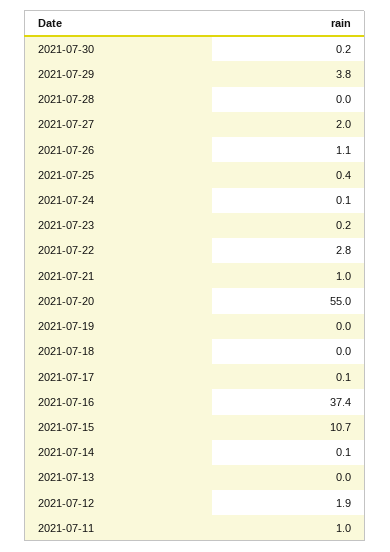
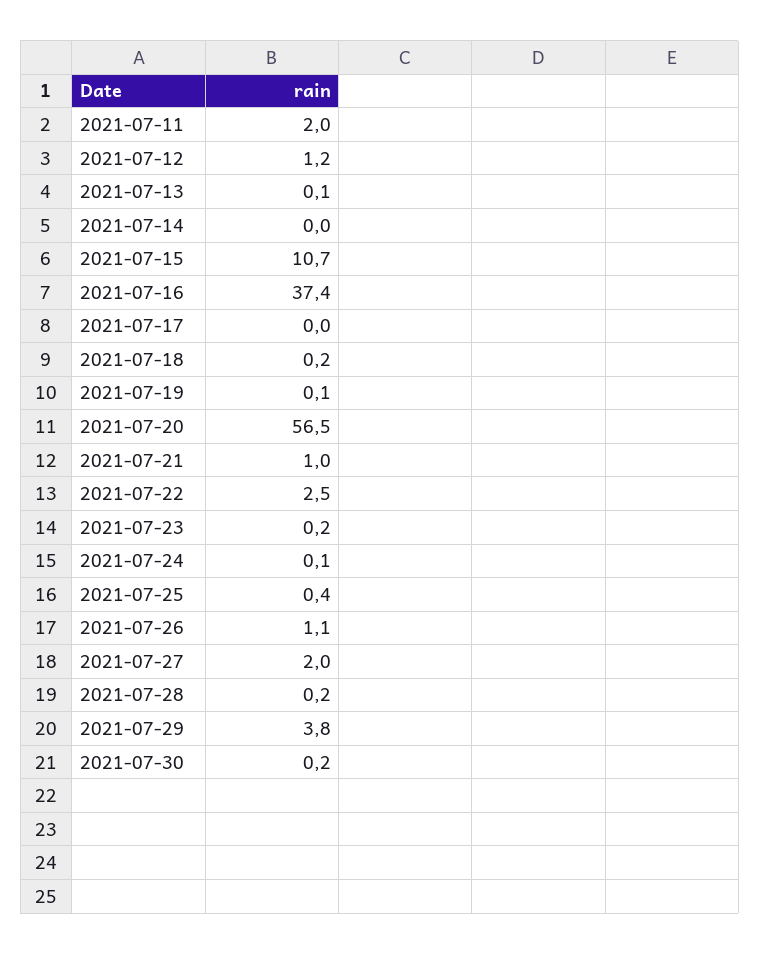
2021-07-28: 0 -> 0.2
2021-07-22: 2.8 -> 2.5
2021-07-20: 55 -> 56.5
2021-07-19: 0 -> 0.1
2021-07-18: 0 -> 0.2
2021-07-17: 0.1 -> 0
2021-07-14: 0.1 -> 0
2021-07-13: 0 -> 0.1
2021-07-12: 1.9 -> 1.2
2021-07-11: 1 -> 2

